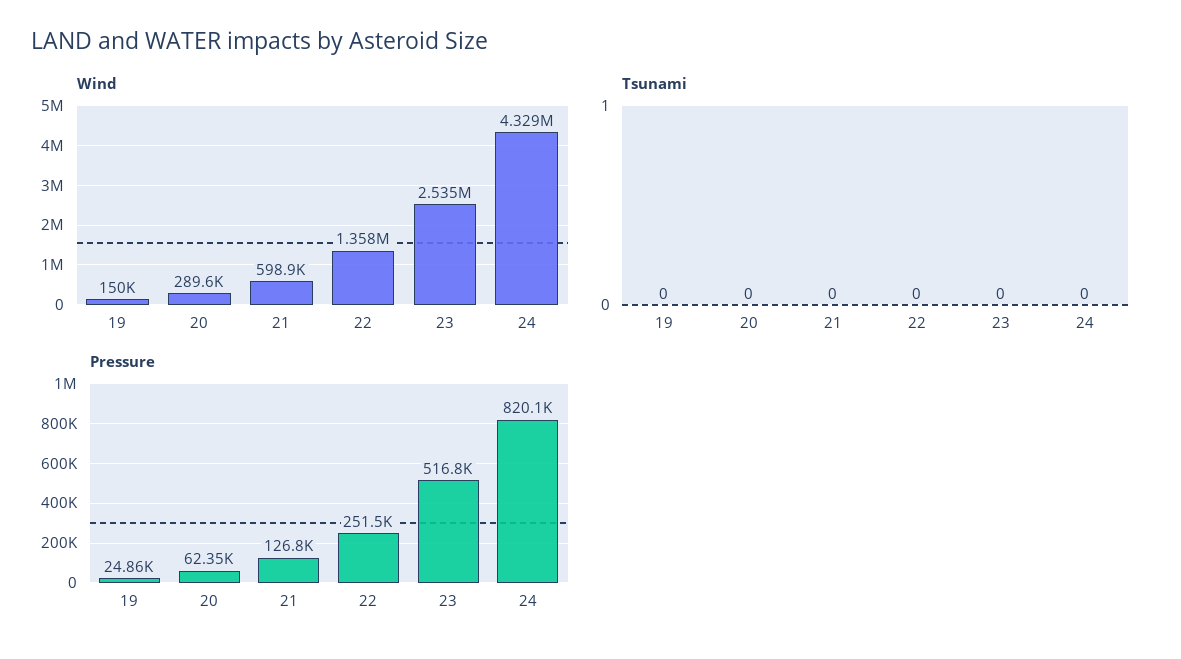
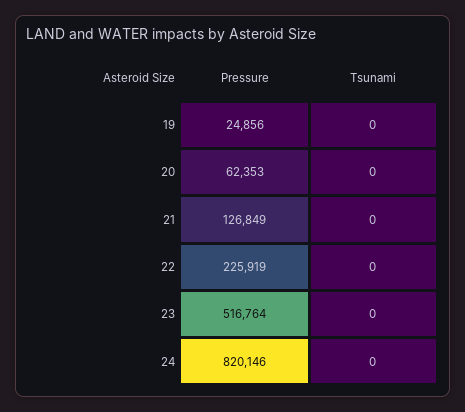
Wind, 19: 150000 -> none
Wind, 20: 289600 -> none
Wind, 21: 598900 -> none
Wind, 22: 1358000 -> none
Wind, 23: 2535000 -> none
Wind, 24: 4329000 -> none
Pressure, 22: 251500 -> 225919

